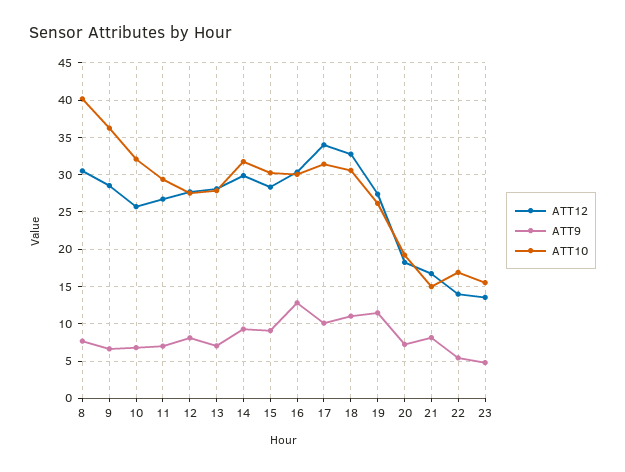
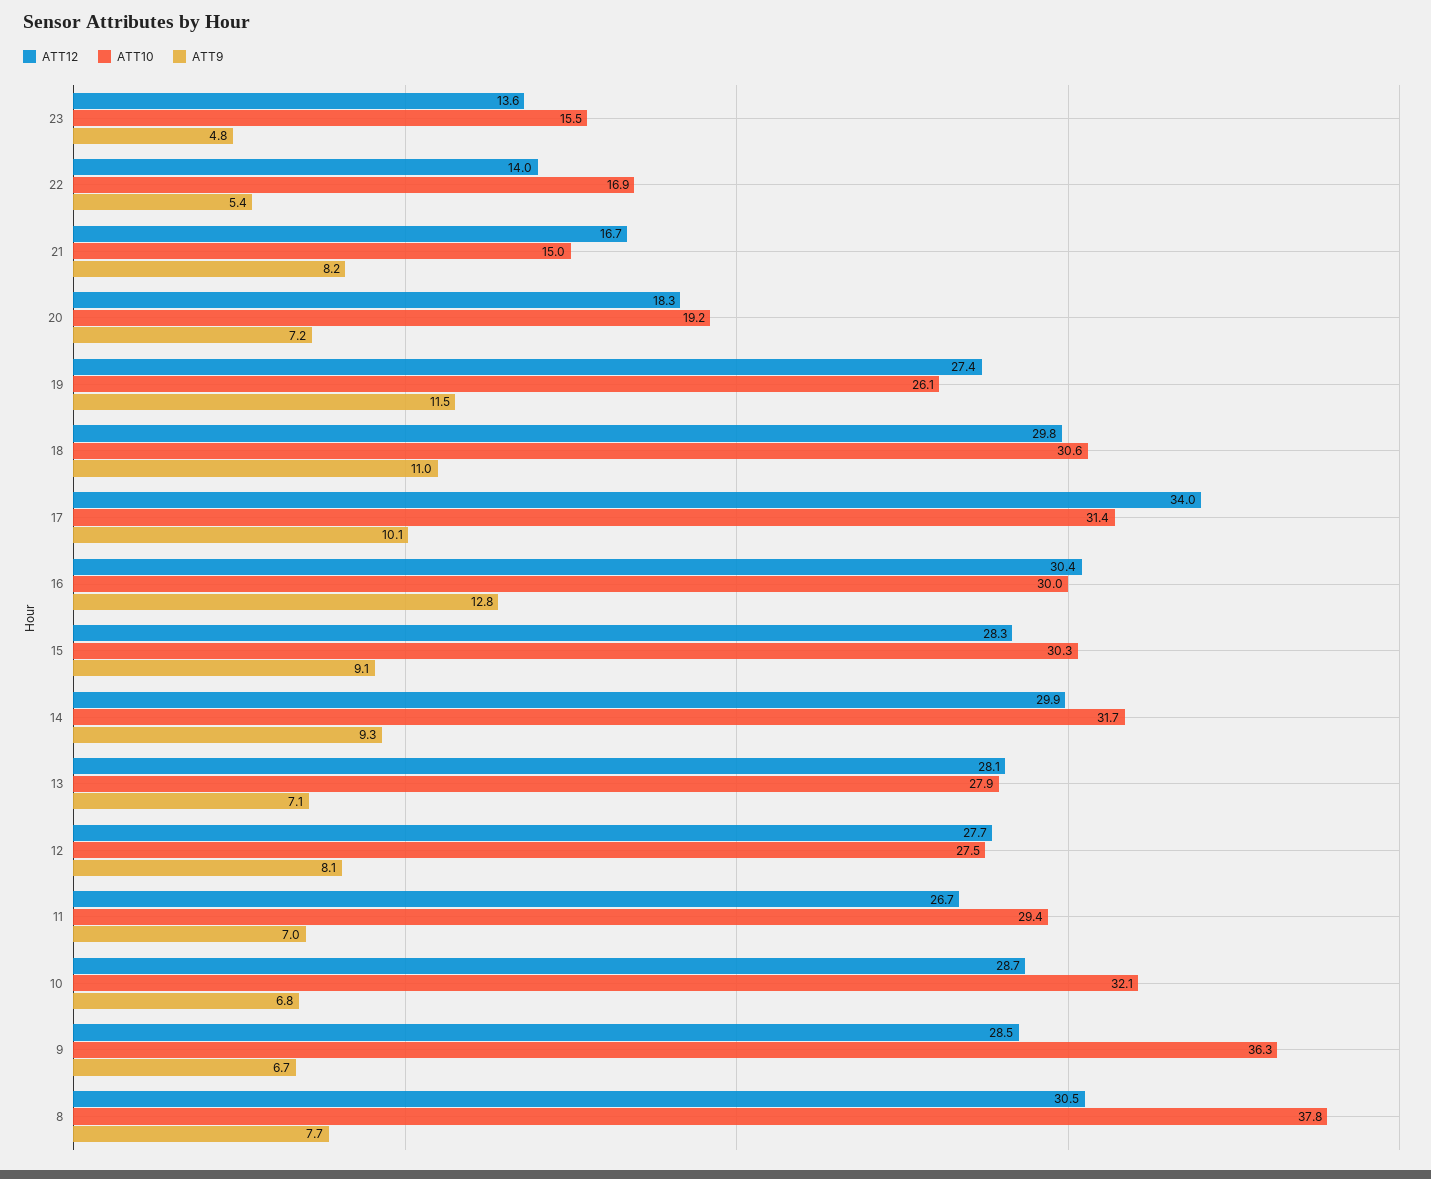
ATT10, 8: 40 -> 37.8
ATT12, 10: 26 -> 28.7
ATT12, 18: 33 -> 29.8

